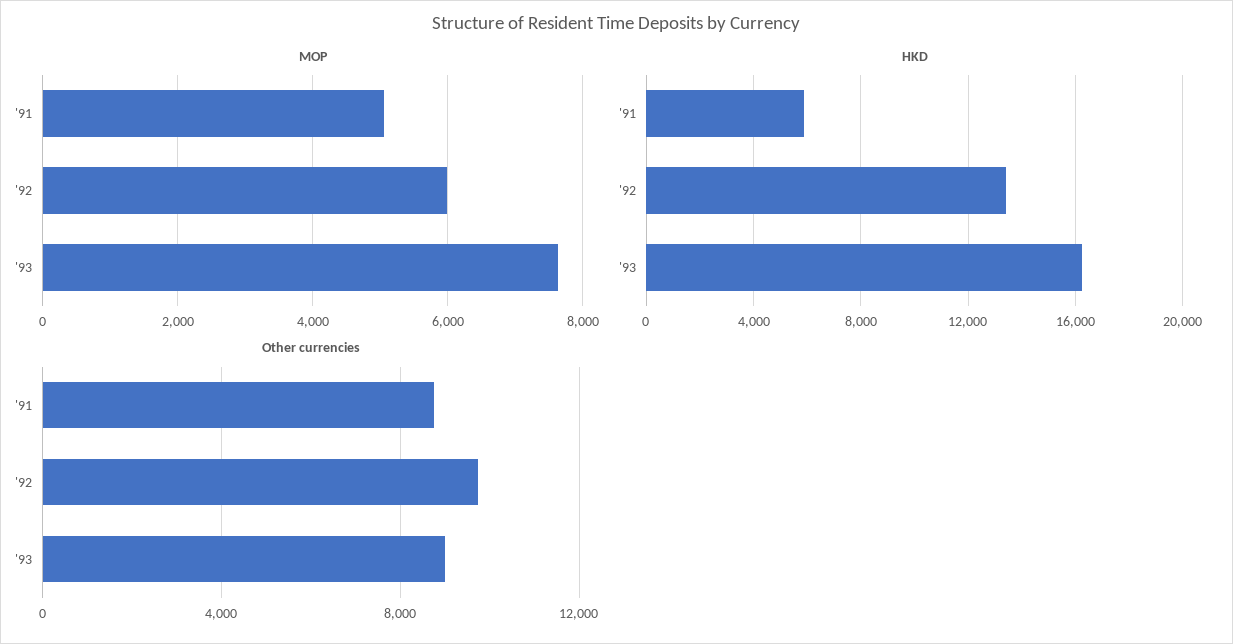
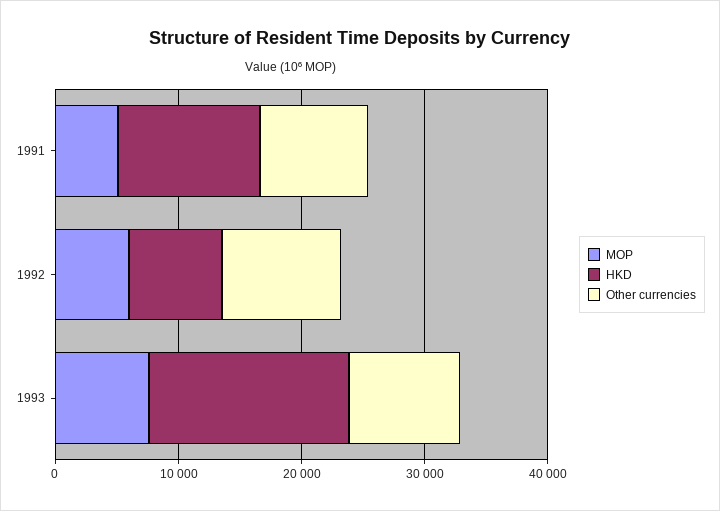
HKD, '91: 6000 -> 12000
HKD, '92: 13500 -> 8000

